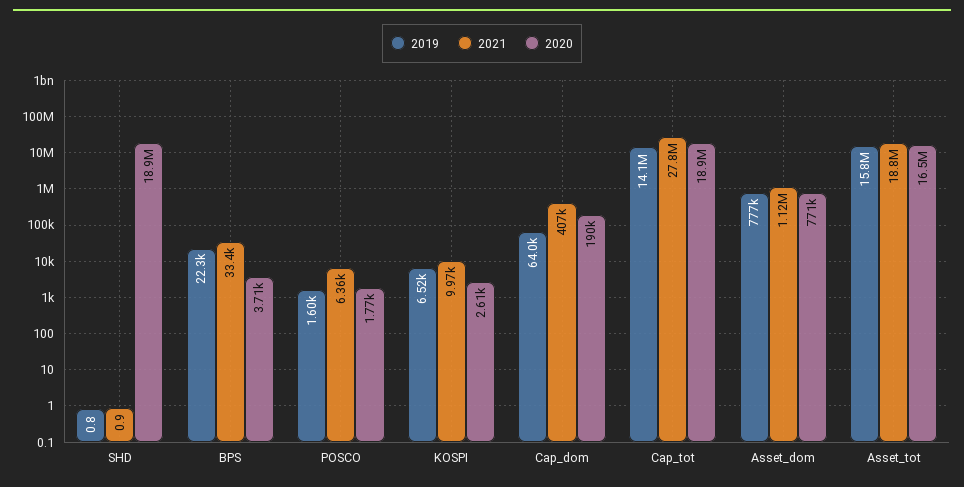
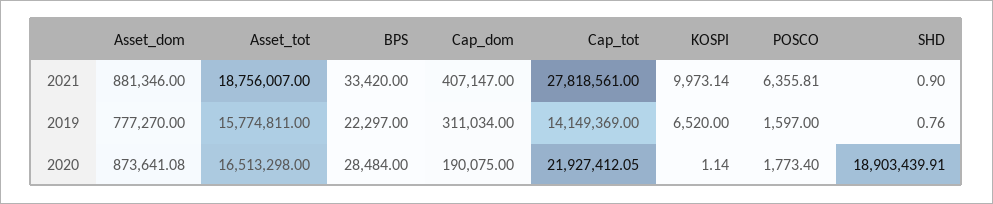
2020, BPS: 3710 -> 28484
2020, KOSPI: 2610 -> 1.14
2019, Cap_dom: 64000 -> 311034
2020, Cap_tot: 18900000 -> 21927412.05
2021, Asset_dom: 1120000 -> 881346
2020, Asset_dom: 771000 -> 873641.08

